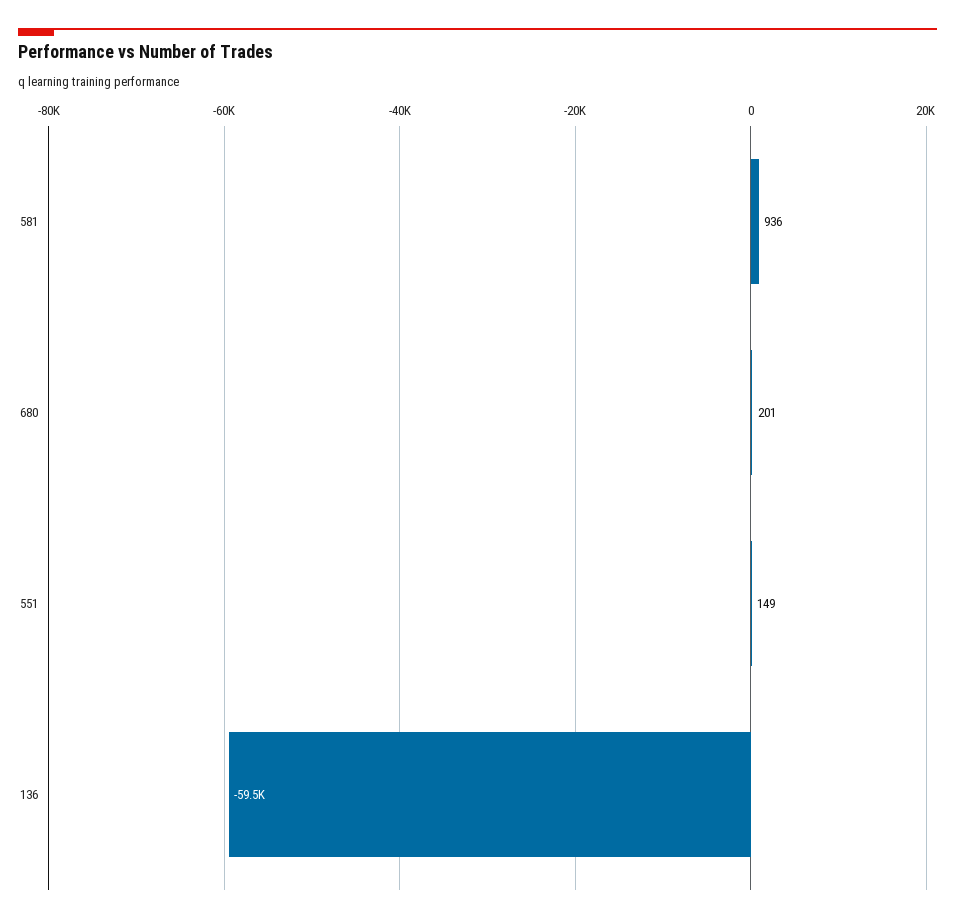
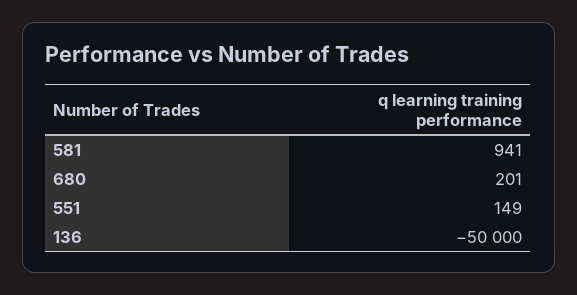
581: 936 -> 941
136: -59500 -> -50000

